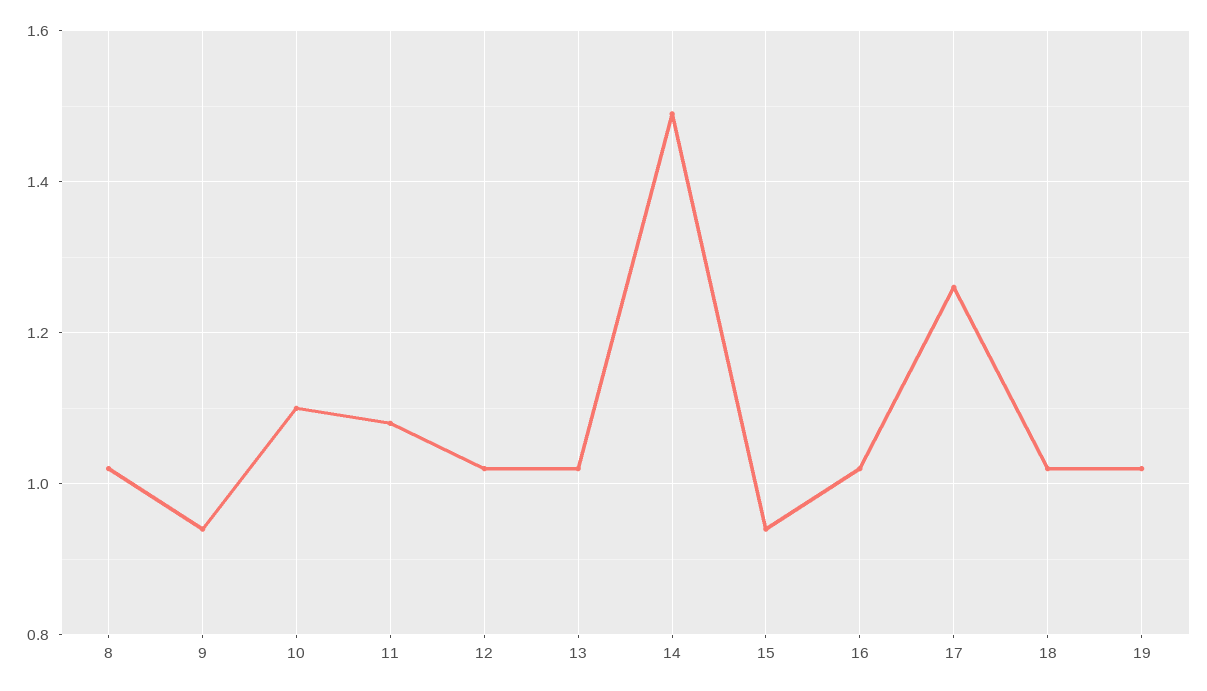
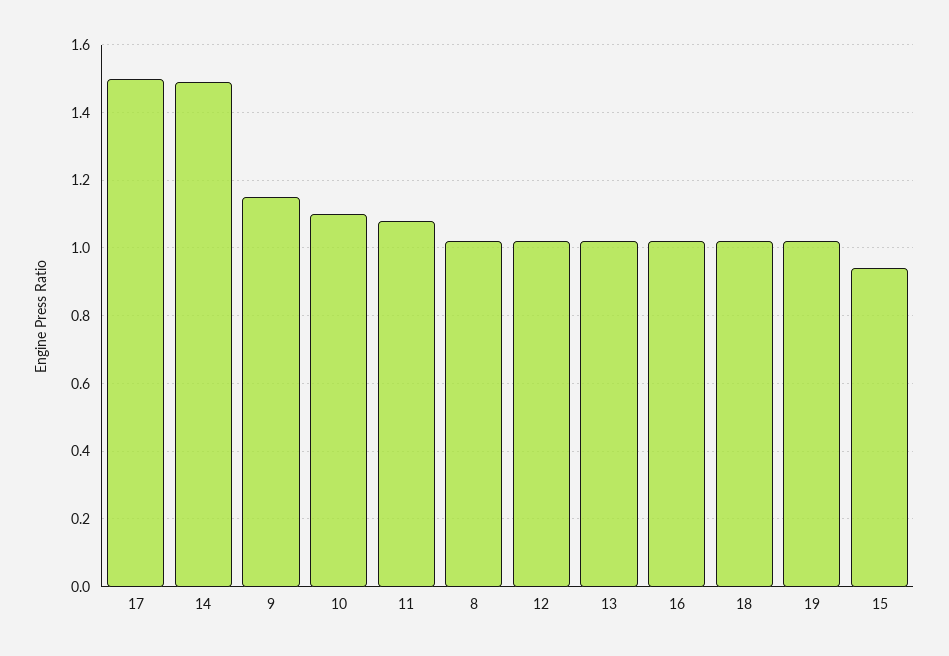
9: 0.95 -> 1.15
17: 1.25 -> 1.5

